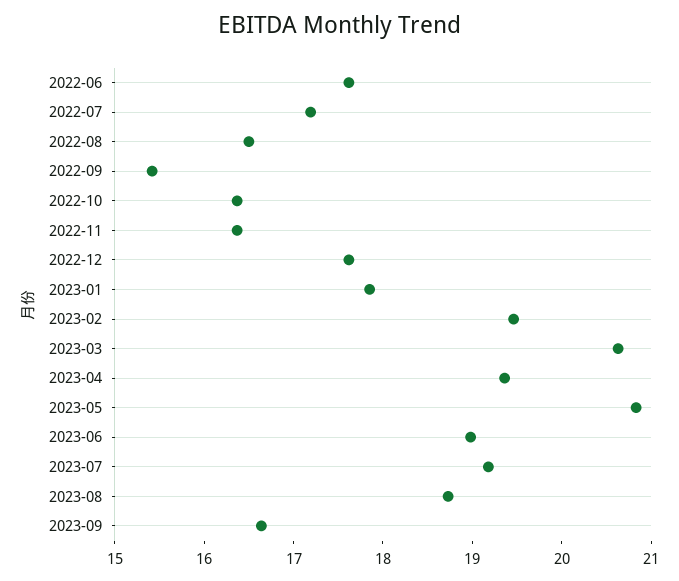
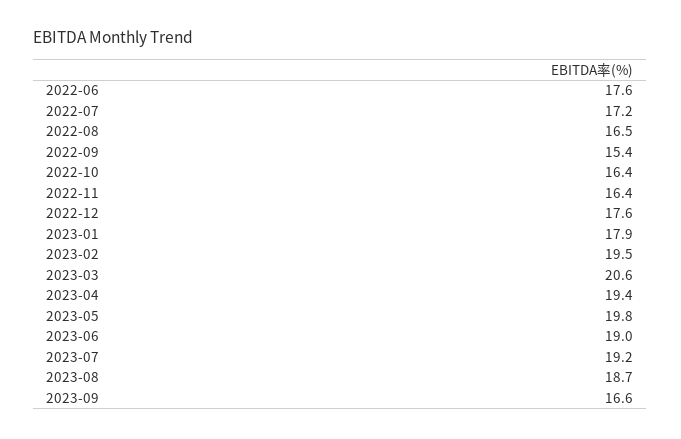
2023-05: 20.8 -> 19.8

